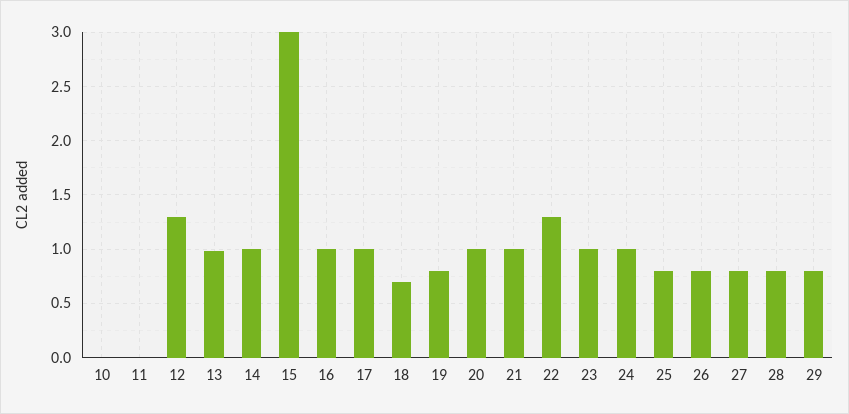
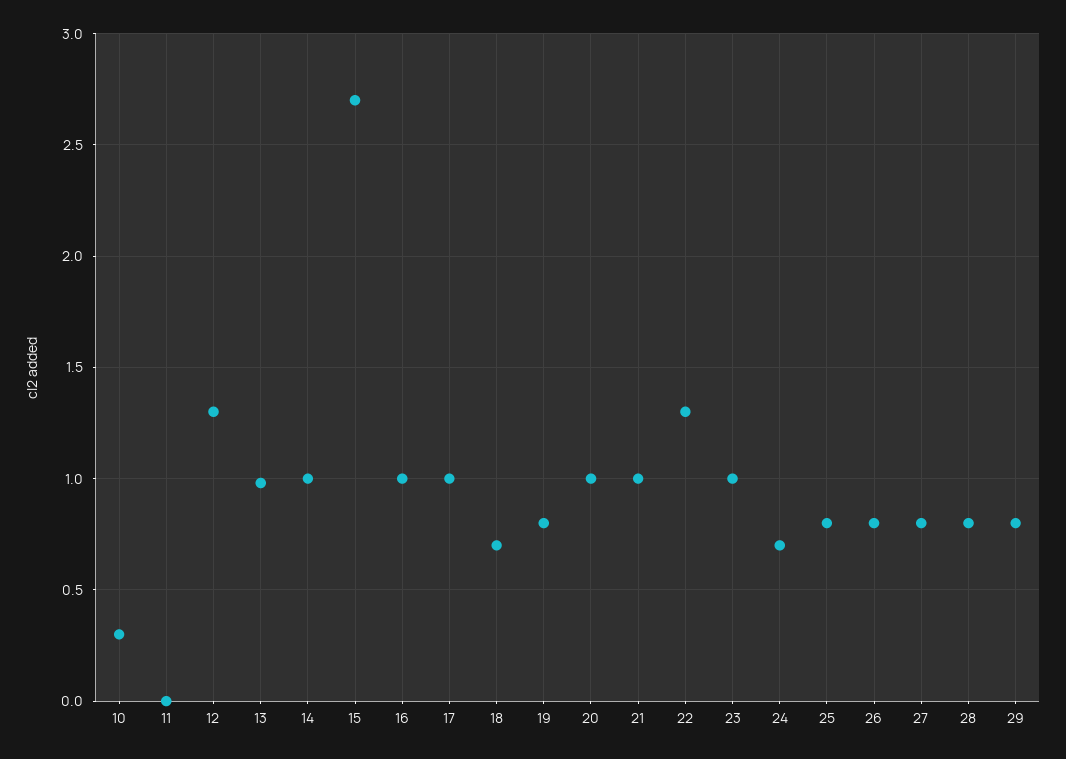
10: 0 -> 0.3
15: 3 -> 2.7
24: 1 -> 0.7

